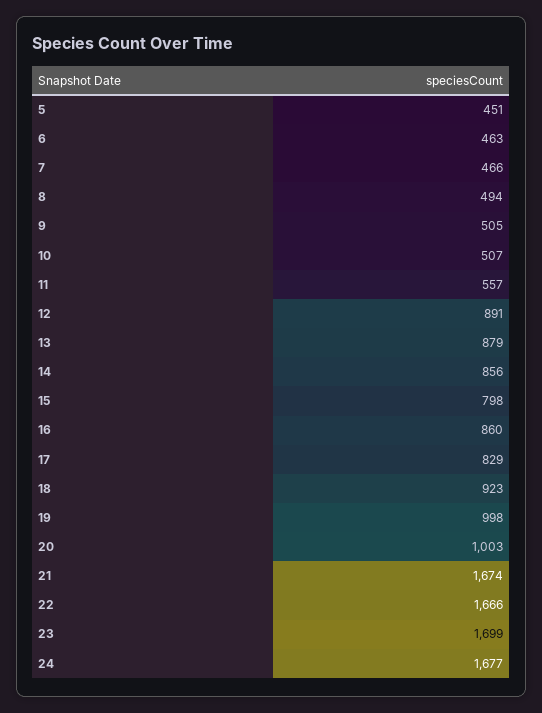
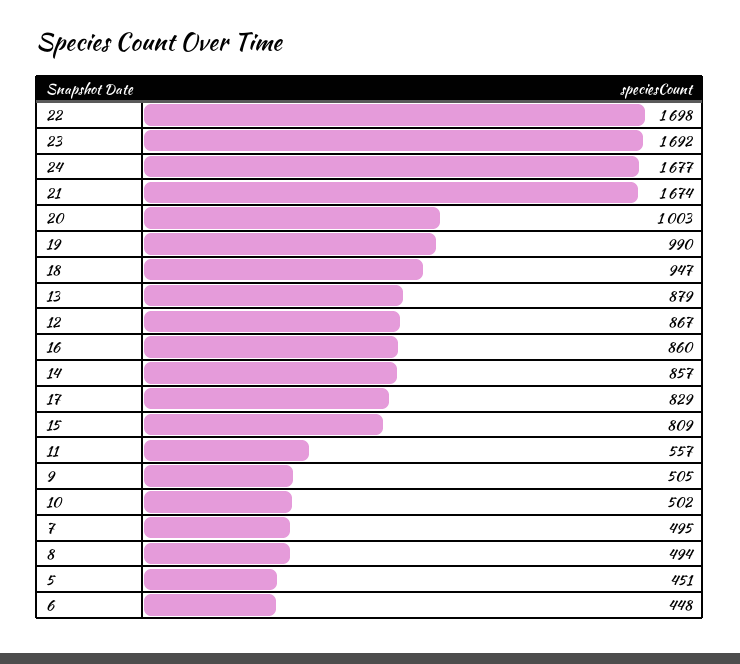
6: 463 -> 448
7: 466 -> 495
10: 507 -> 502
12: 891 -> 867
14: 856 -> 857
15: 798 -> 809
18: 923 -> 947
19: 998 -> 990
22: 1666 -> 1698
23: 1699 -> 1692

